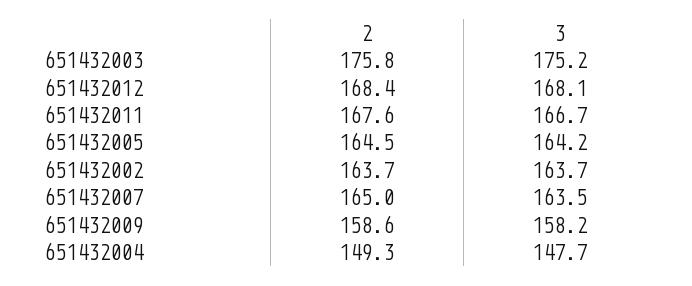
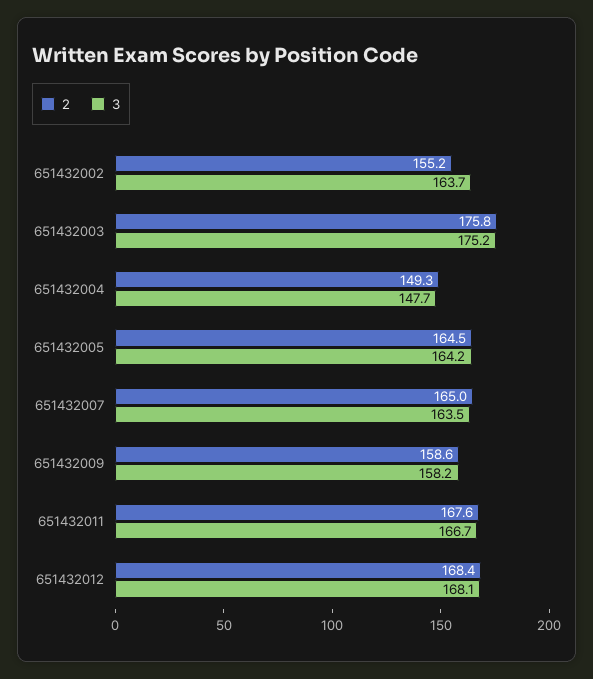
2, 651432002: 163.7 -> 155.2

